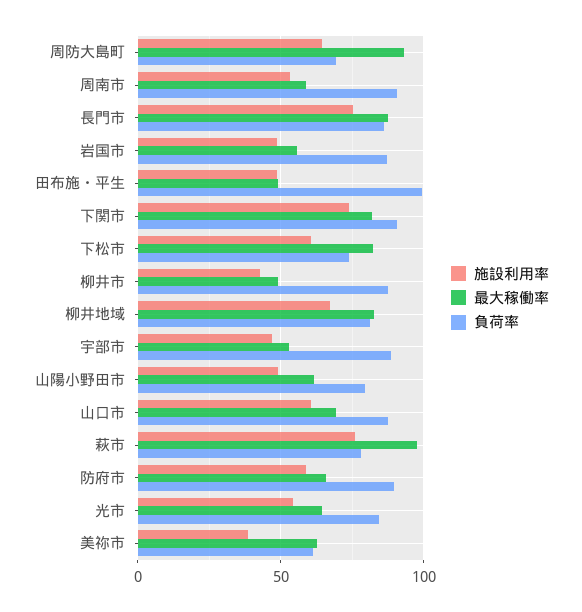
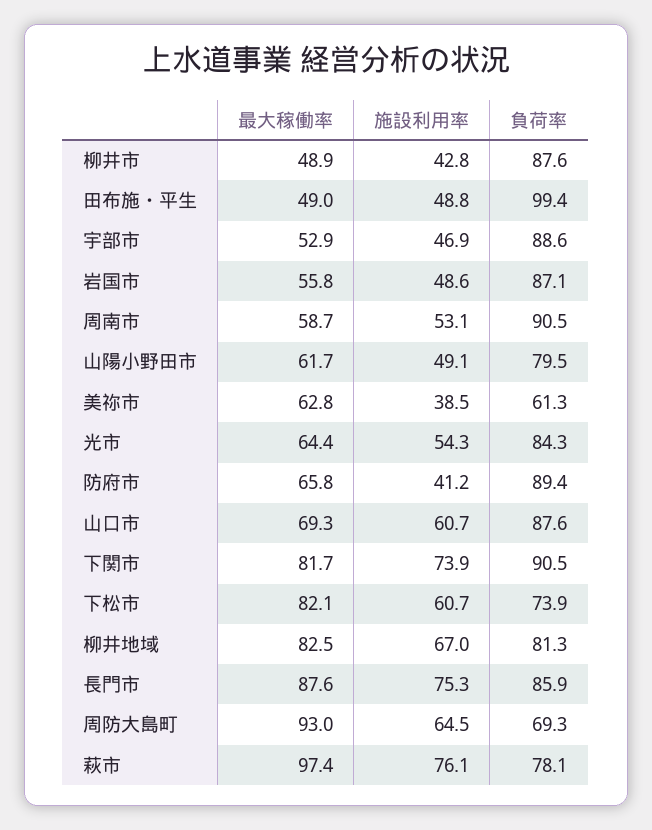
施設利用率, 防府市: 60 -> 41.2

